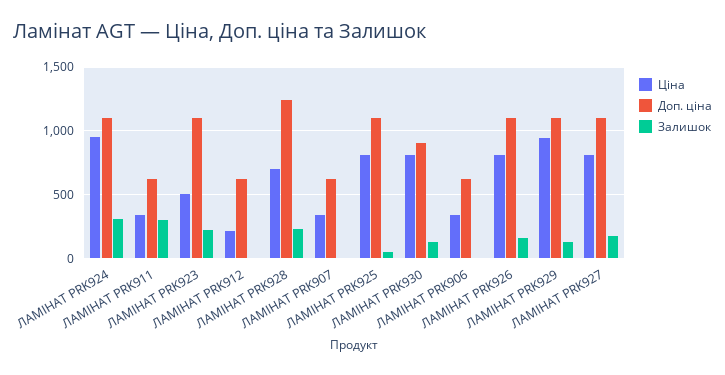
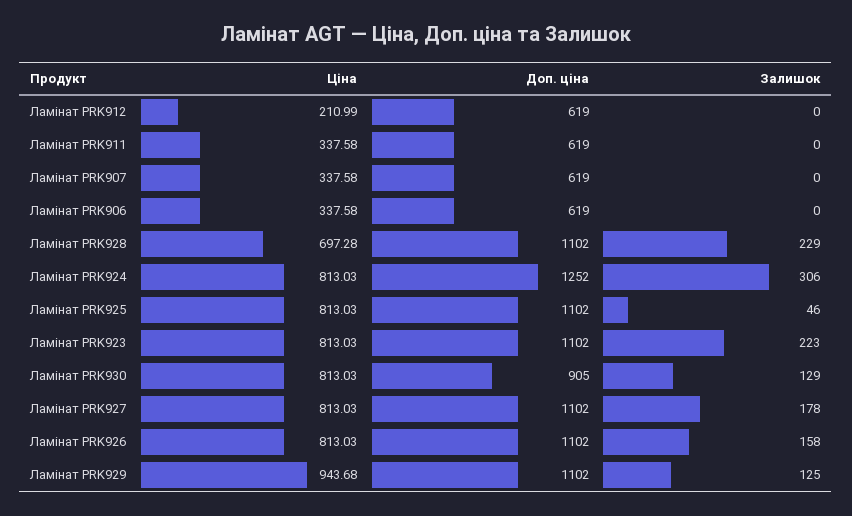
Ціна, ЛАМІНАТ PRK924: 950 -> 813.03
Доп. ціна, ЛАМІНАТ PRK924: 1100 -> 1252
Залишок, ЛАМІНАТ PRK911: 300 -> 0
Ціна, ЛАМІНАТ PRK923: 500 -> 813.03
Доп. ціна, ЛАМІНАТ PRK928: 1250 -> 1102

